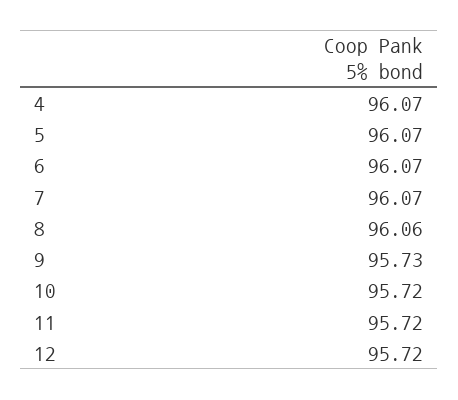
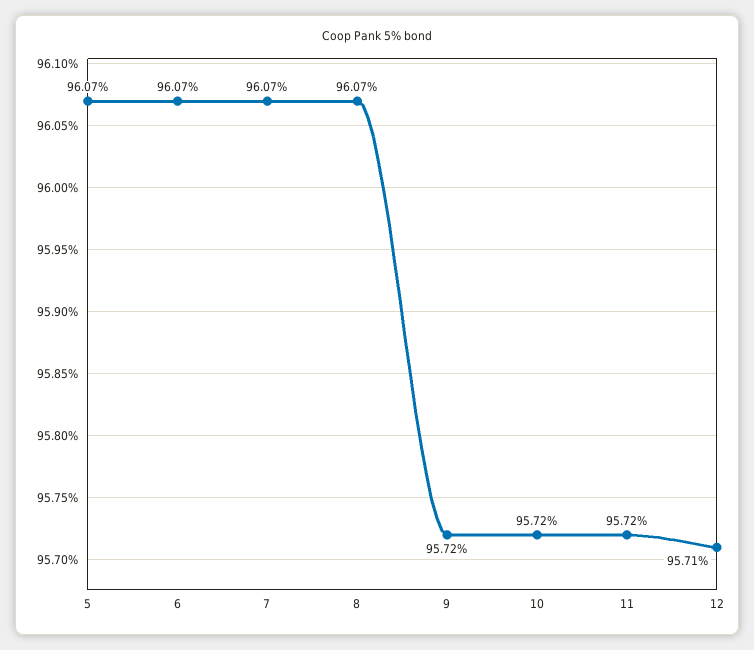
4: 96.07 -> none
8: 96.06 -> 96.07
9: 95.73 -> 95.72
12: 95.72 -> 95.71

